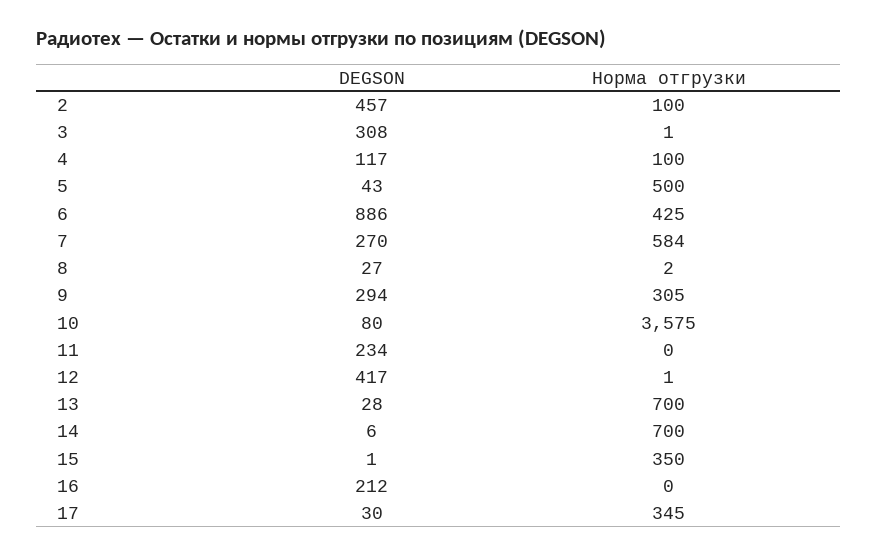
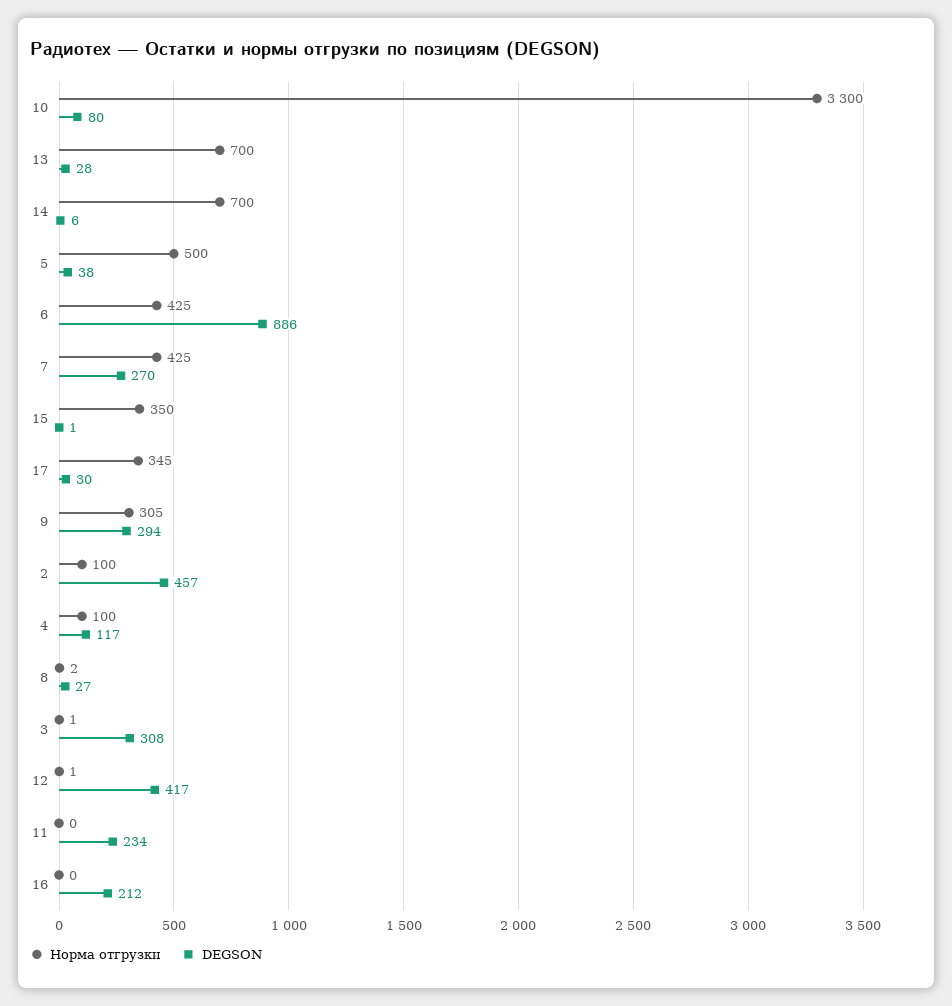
DEGSON, 5: 43 -> 38
Норма отгрузки, 7: 584 -> 425
Норма отгрузки, 10: 3575 -> 3300

